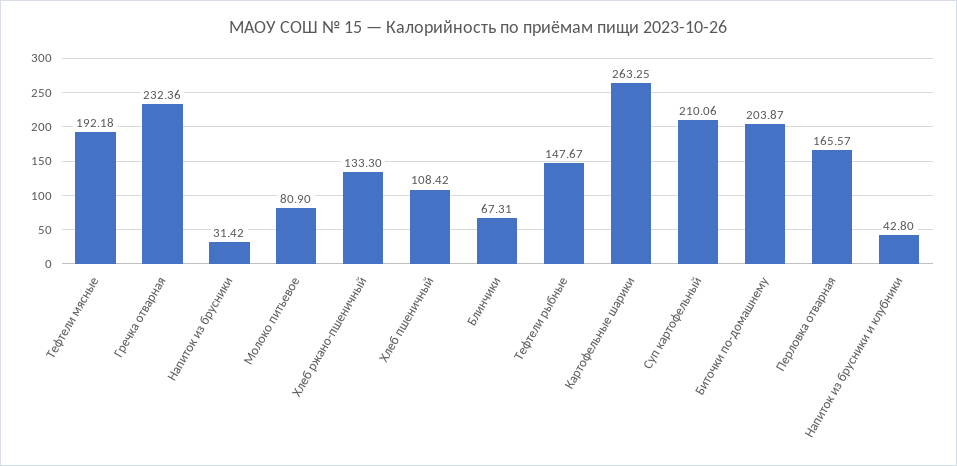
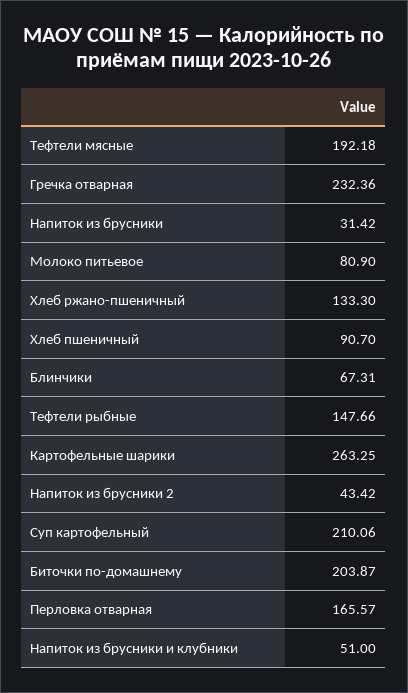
Хлеб пшеничный: 108.42 -> 90.7
Тефтели рыбные: 147.67 -> 147.66
Напиток из брусники и клубники: 42.8 -> 51
Напиток из брусники 2: none -> 43.42

